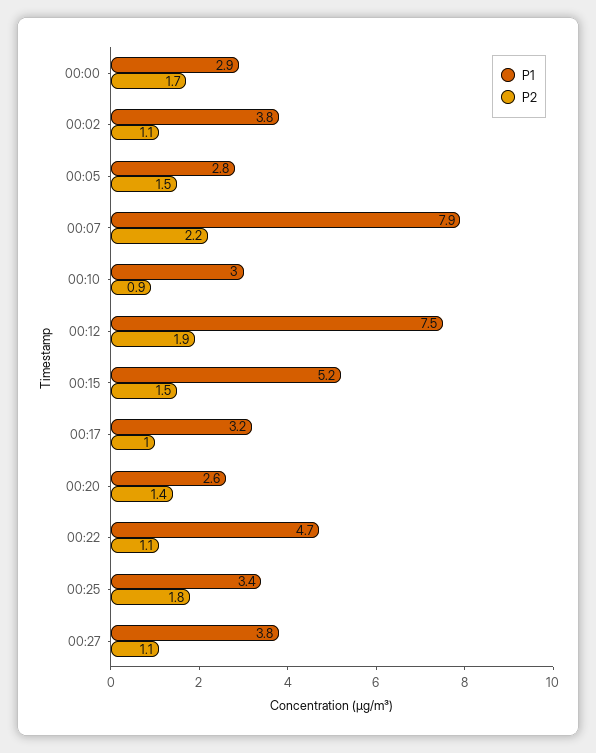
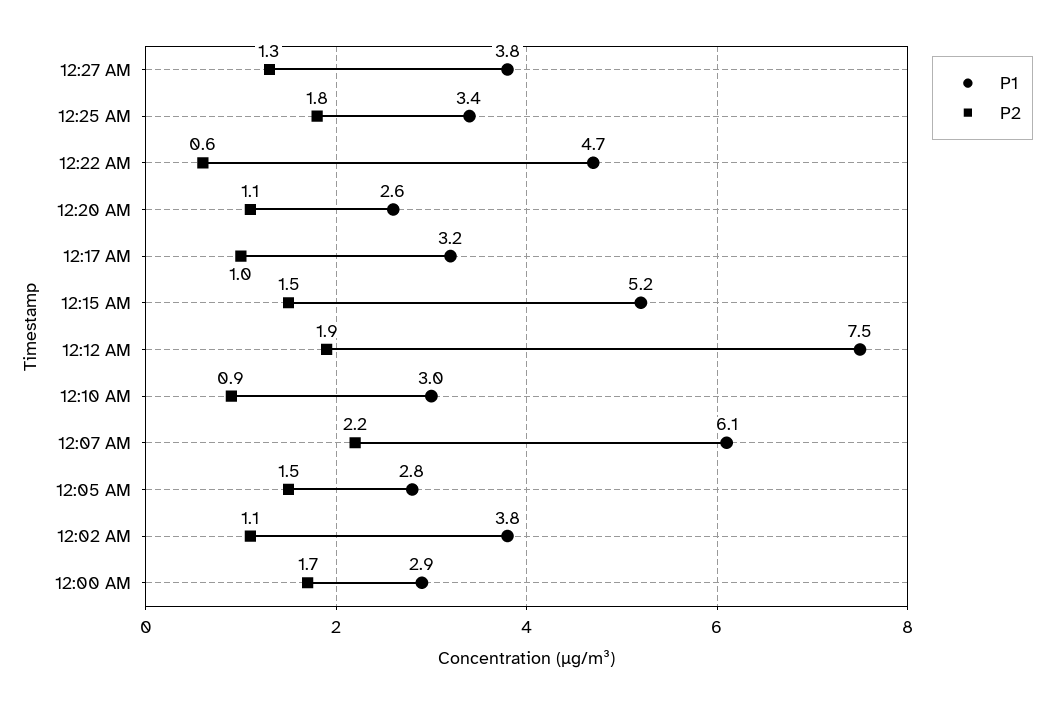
P1, 00:07: 7.9 -> 6.1
P2, 00:20: 1.4 -> 1.1
P2, 00:22: 1.1 -> 0.6
P2, 00:27: 1.1 -> 1.3

